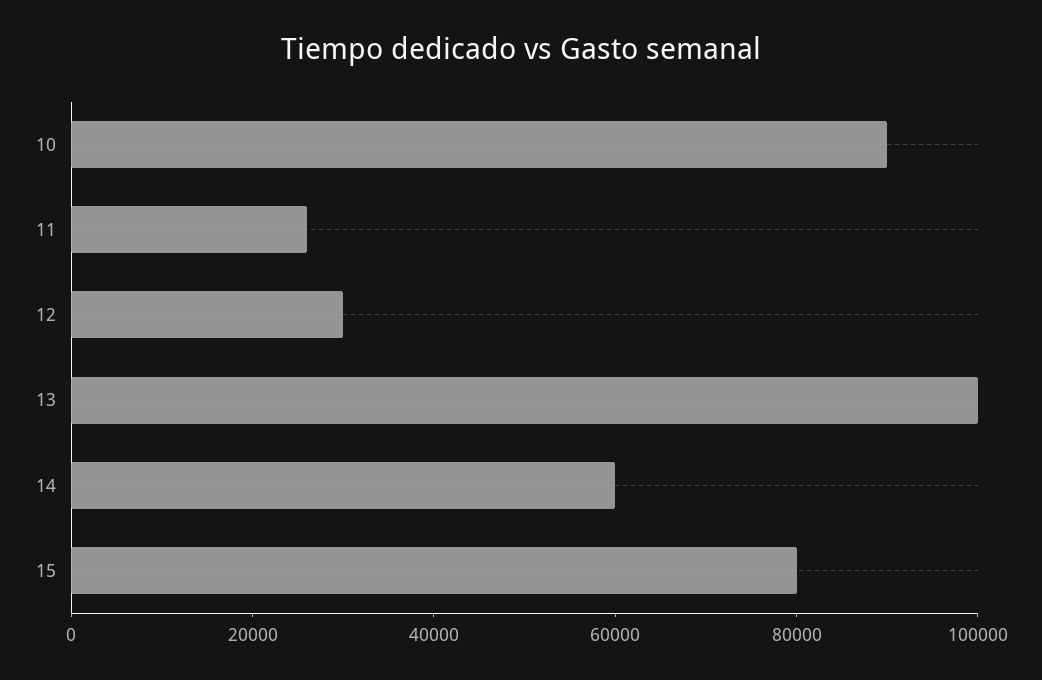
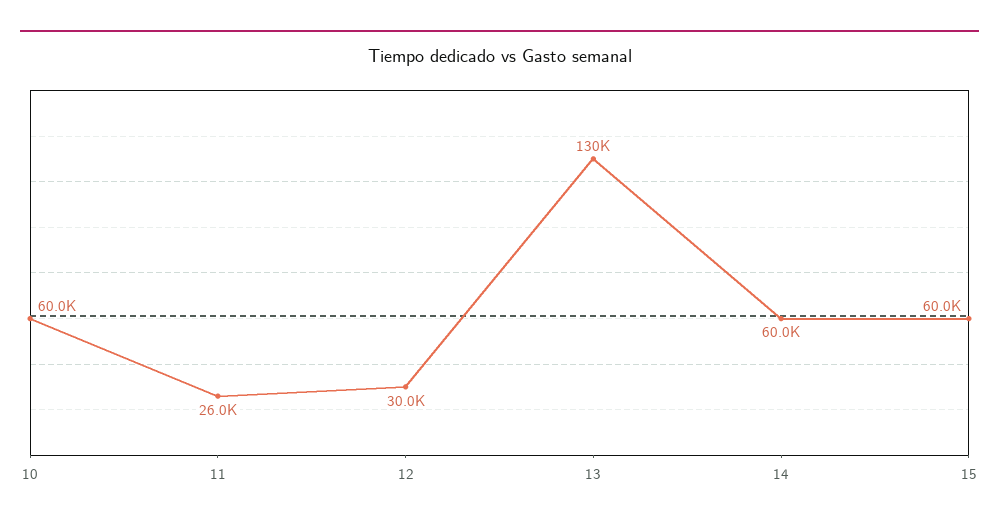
10: 90000 -> 60000
13: 100000 -> 130000
15: 80000 -> 60000

